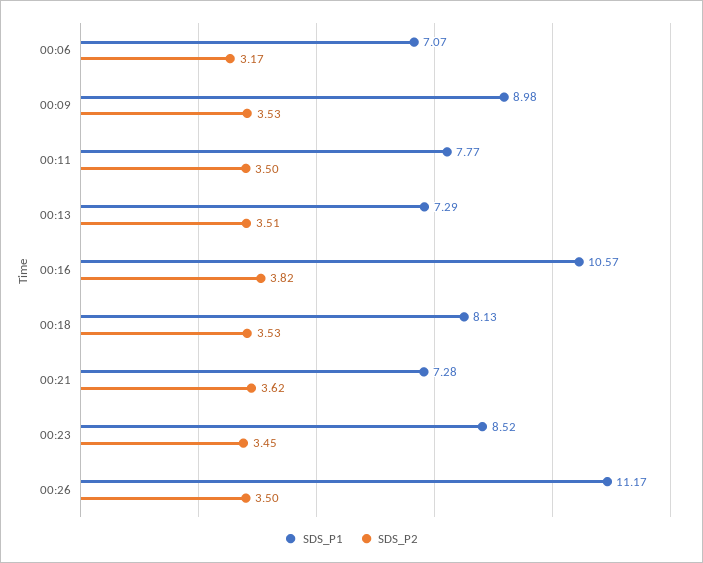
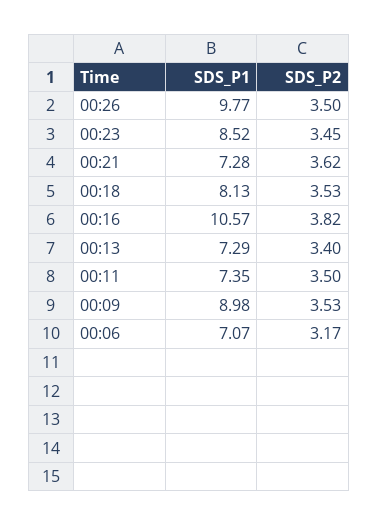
SDS_P1, 00:11: 7.77 -> 7.35
SDS_P2, 00:13: 3.51 -> 3.4
SDS_P1, 00:26: 11.17 -> 9.77

